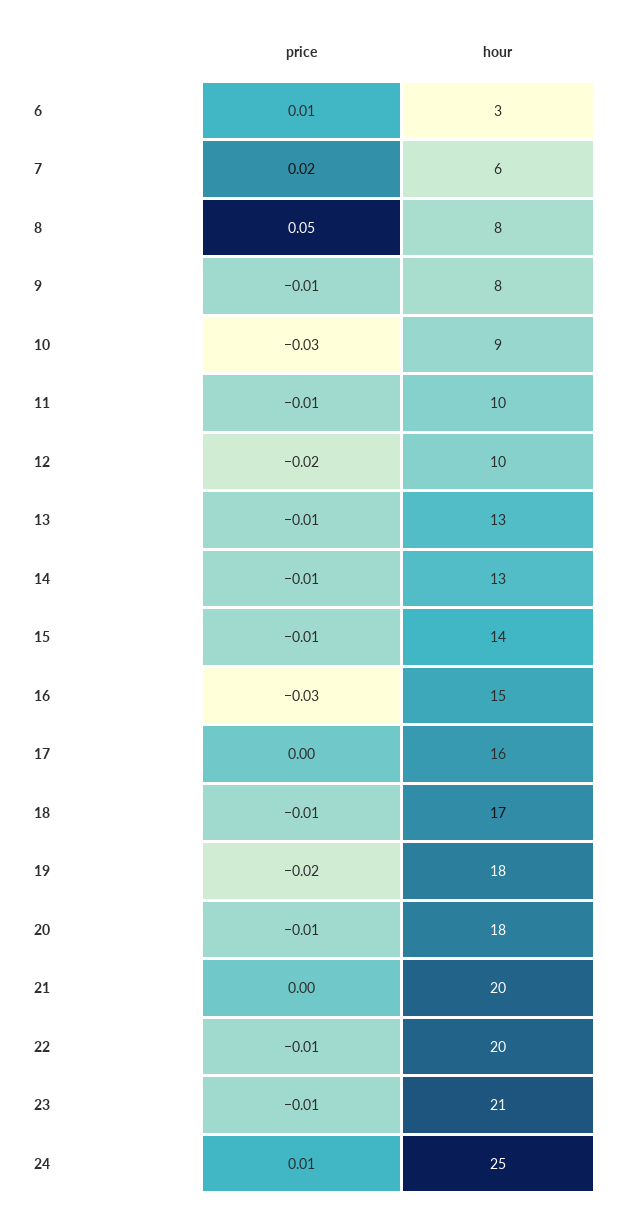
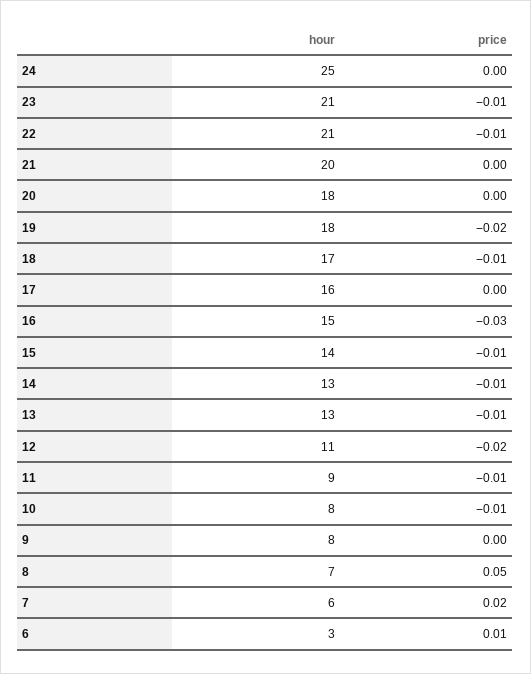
hour, 8: 8 -> 7
price, 9: -0.01 -> 0
price, 10: -0.03 -> -0.01
hour, 10: 9 -> 8
hour, 11: 10 -> 9
hour, 12: 10 -> 11
price, 20: -0.01 -> 0
hour, 22: 20 -> 21
price, 24: 0.01 -> 0

